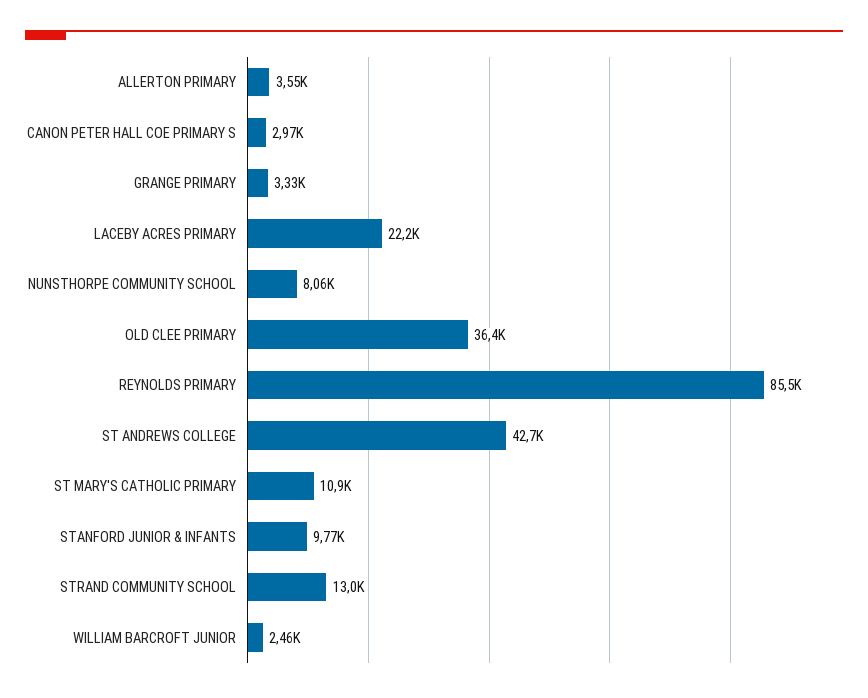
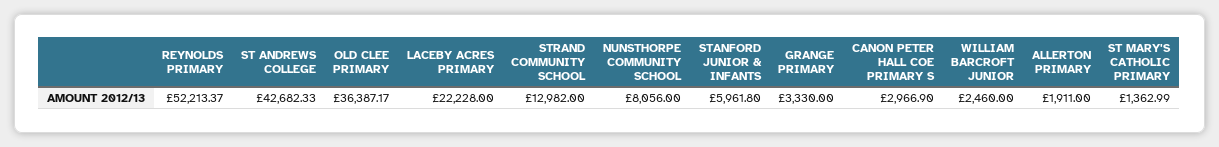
ALLERTON PRIMARY: 3550 -> 1911
REYNOLDS PRIMARY: 85500 -> 52213.37
ST MARY'S CATHOLIC PRIMARY: 10900 -> 1362.99
STANFORD JUNIOR & INFANTS: 9770 -> 5961.8

